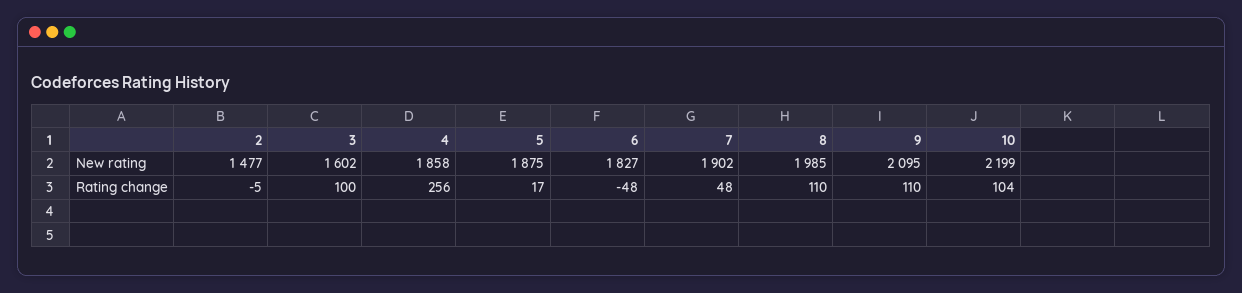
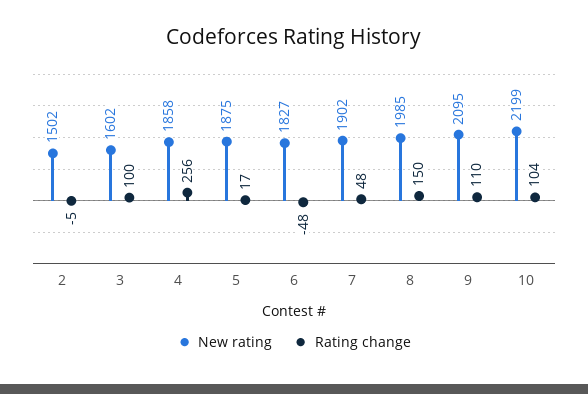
New rating, 2: 1477 -> 1502
Rating change, 8: 110 -> 150

